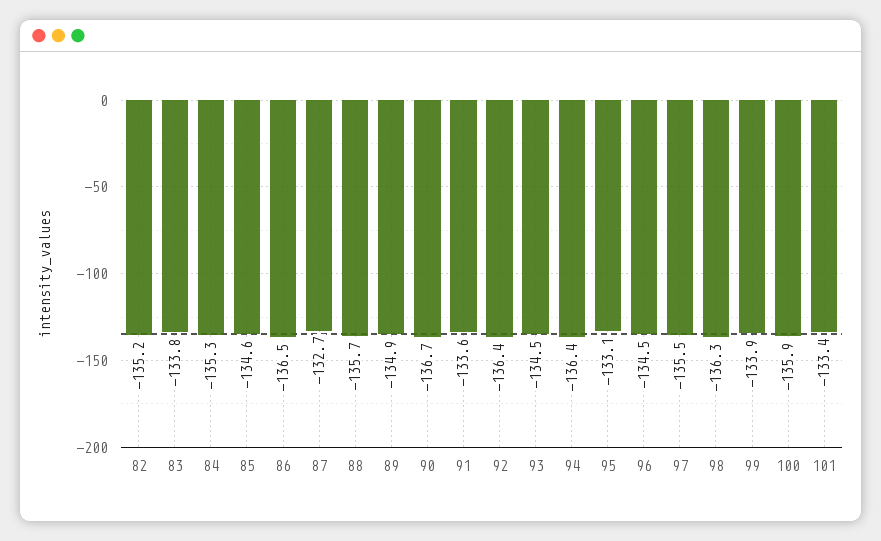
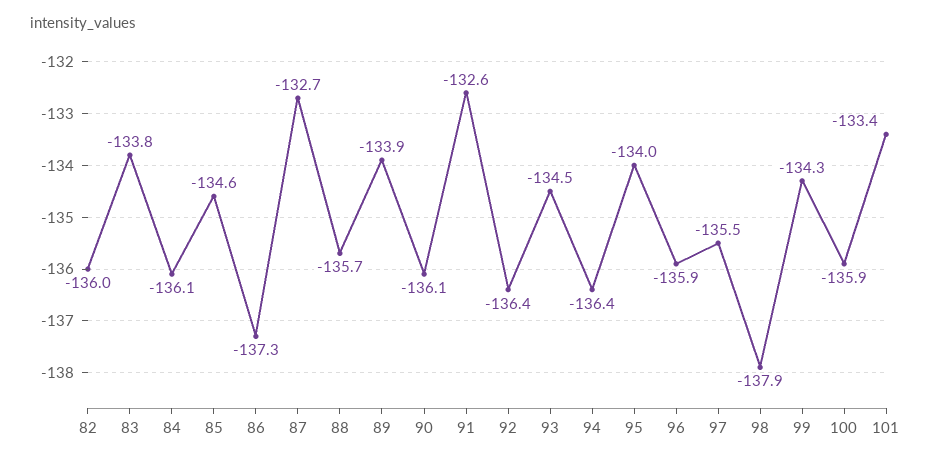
82: -135.2 -> -136
84: -135.3 -> -136.1
86: -136.5 -> -137.3
89: -134.9 -> -133.9
90: -136.7 -> -136.1
91: -133.6 -> -132.6
95: -133.1 -> -134
96: -134.5 -> -135.9
98: -136.3 -> -137.9
99: -133.9 -> -134.3

